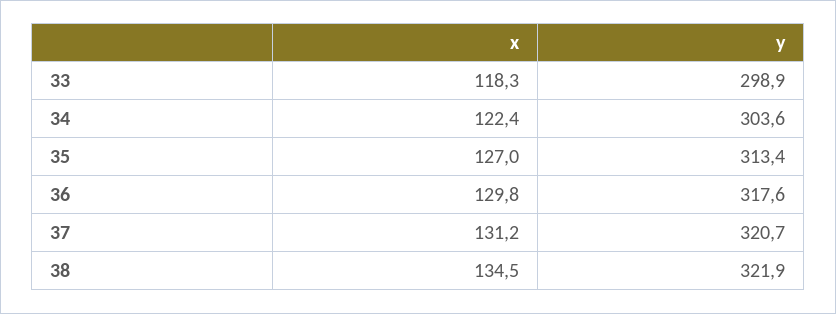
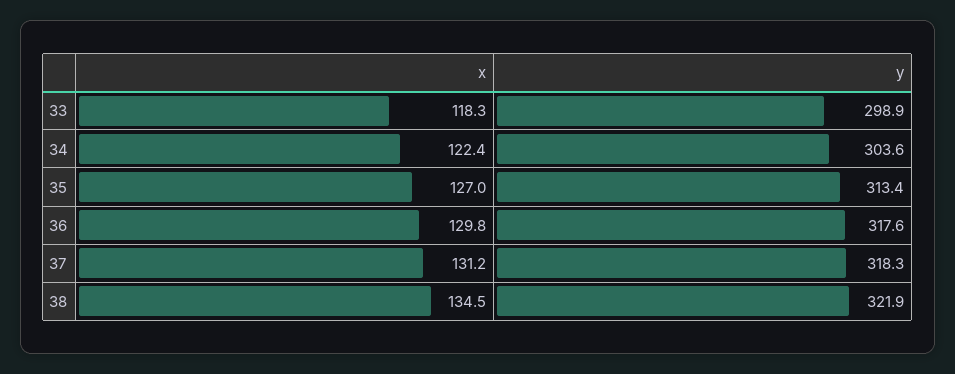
y, 37: 320.7 -> 318.3

